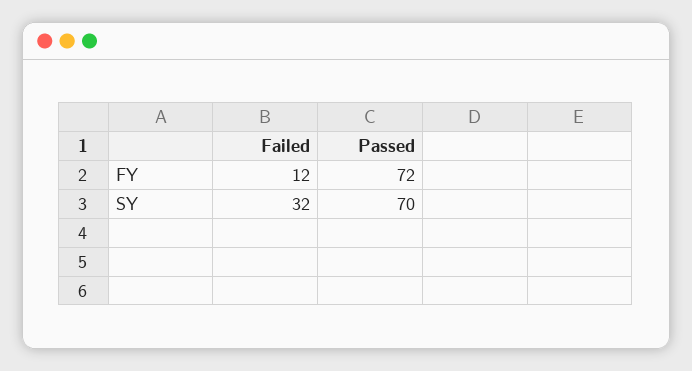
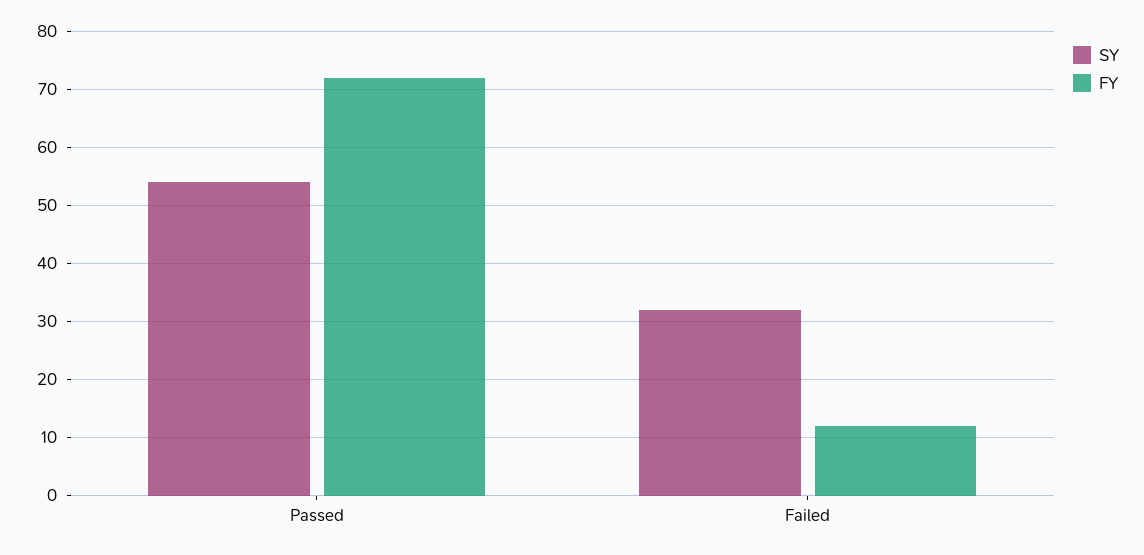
SY, Passed: 70 -> 55

